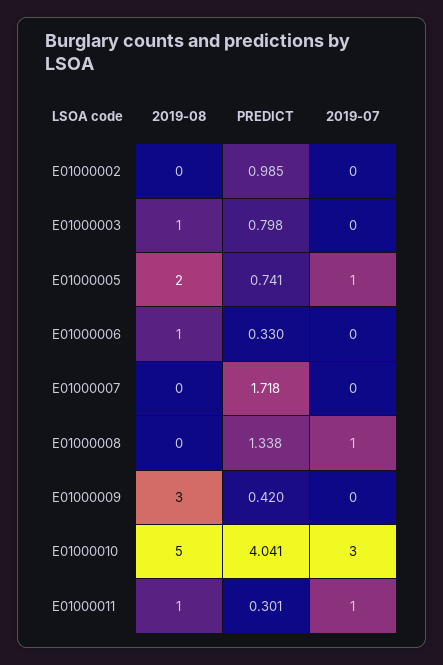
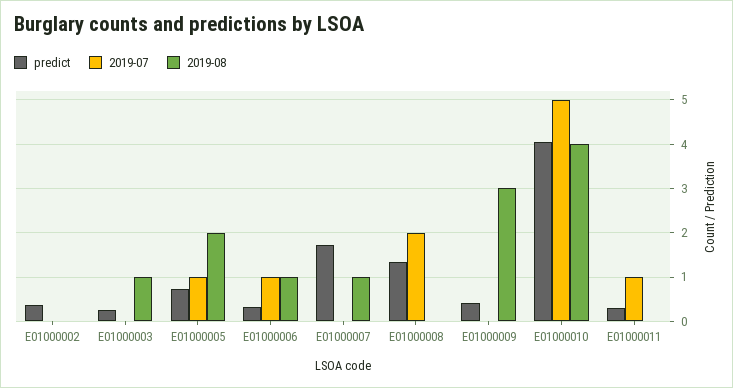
PREDICT, E01000002: 0.985 -> 0.4
PREDICT, E01000003: 0.798 -> 0.2
2019-07, E01000006: 0 -> 1
2019-08, E01000007: 0 -> 1
2019-07, E01000008: 1 -> 2
2019-08, E01000010: 5 -> 4
2019-07, E01000010: 3 -> 5
2019-08, E01000011: 1 -> 0

